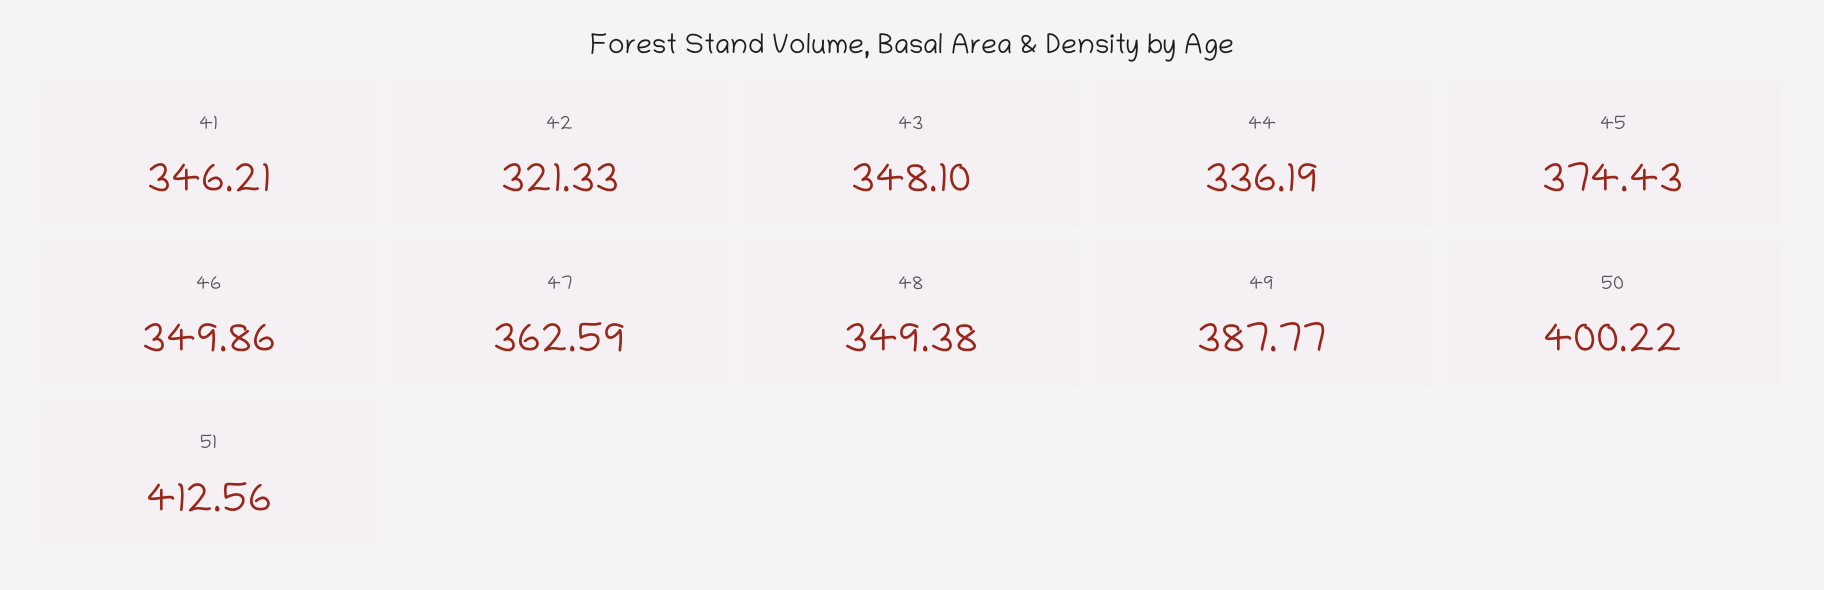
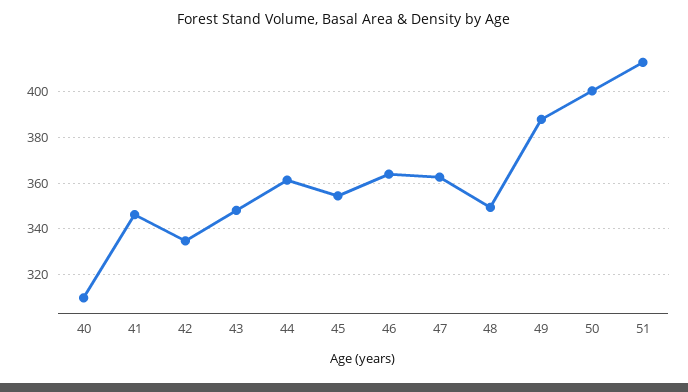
42: 321.33 -> 335
44: 336.19 -> 360
45: 374.43 -> 355
46: 349.86 -> 365
40: none -> 310

